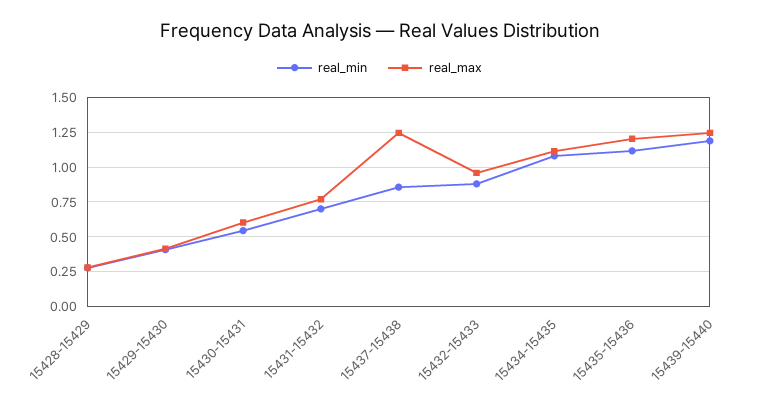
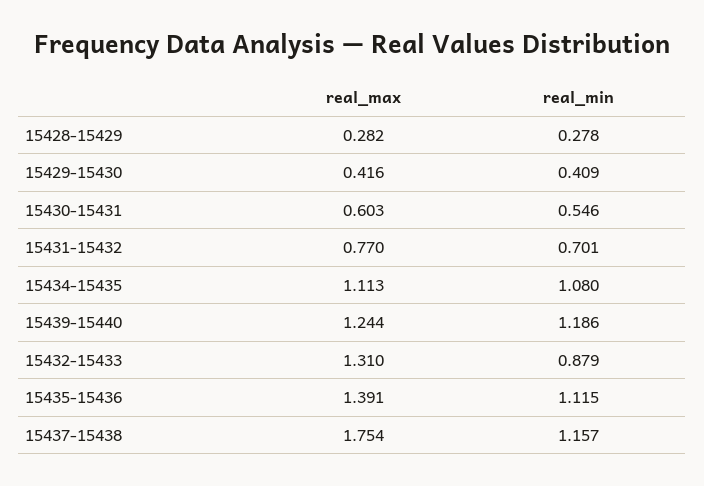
real_min, 15437-15438: 0.85 -> 1.157
real_max, 15437-15438: 1.25 -> 1.754
real_max, 15432-15433: 0.95 -> 1.31
real_max, 15435-15436: 1.2 -> 1.391

